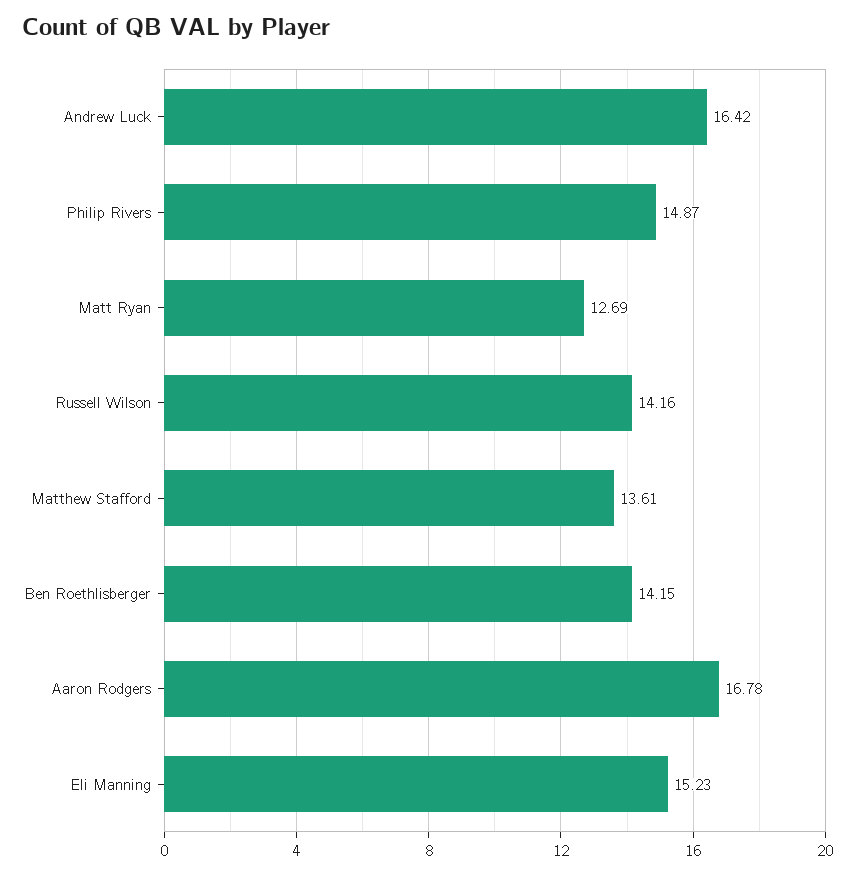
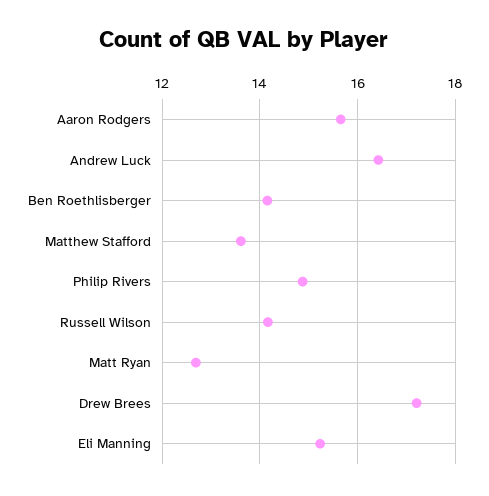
Aaron Rodgers: 16.78 -> 15.6
Drew Brees: none -> 17.2

